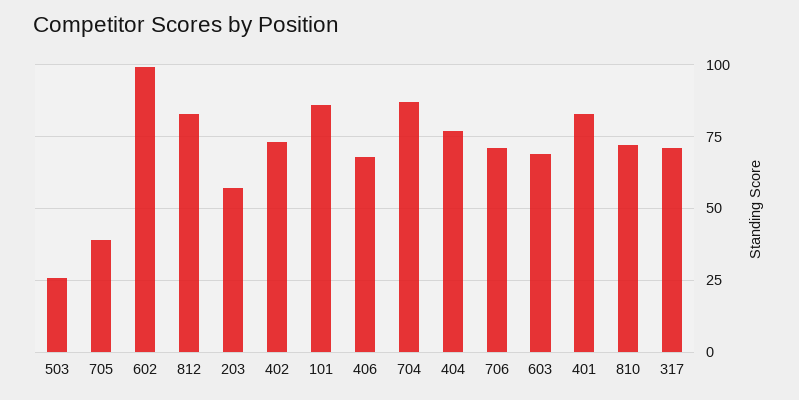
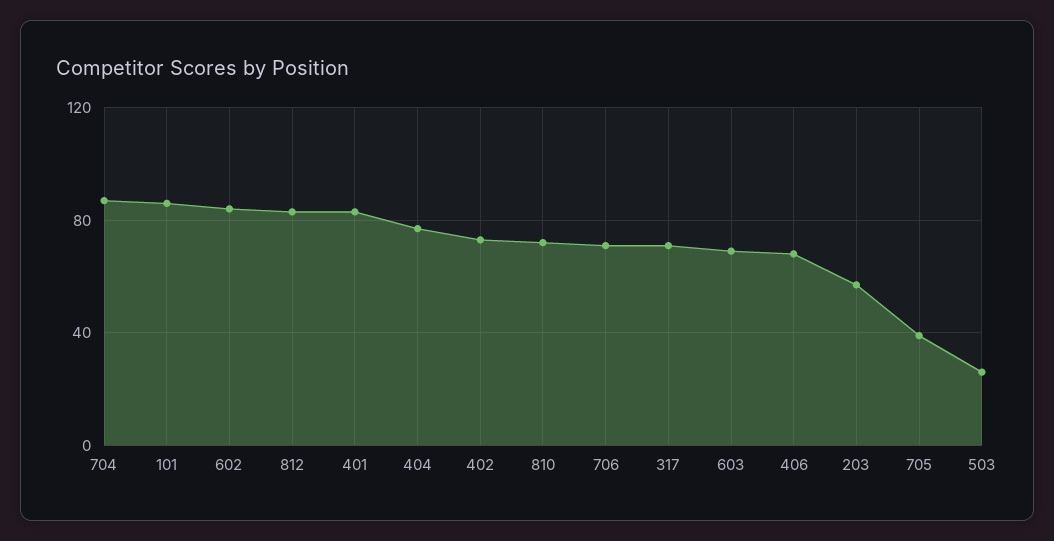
602: 100 -> 85

